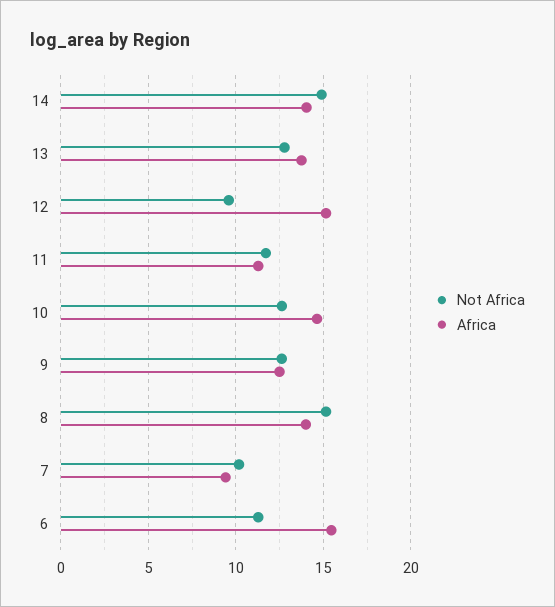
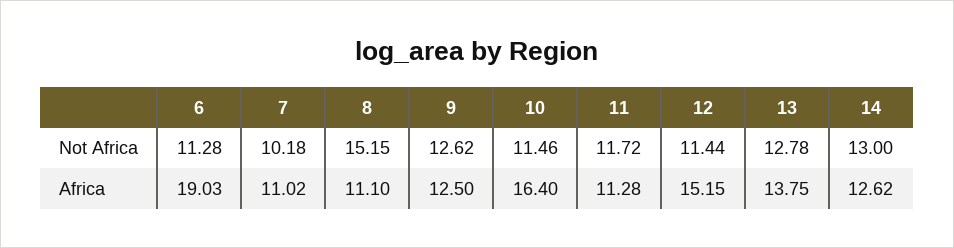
Not Africa, 14: 15 -> 13
Africa, 14: 14 -> 12.62
Not Africa, 12: 9.5 -> 11.44
Not Africa, 10: 12.5 -> 11.46
Africa, 10: 14.5 -> 16.4
Africa, 8: 14 -> 11.1
Africa, 7: 9.5 -> 11.02
Africa, 6: 15.5 -> 19.03

